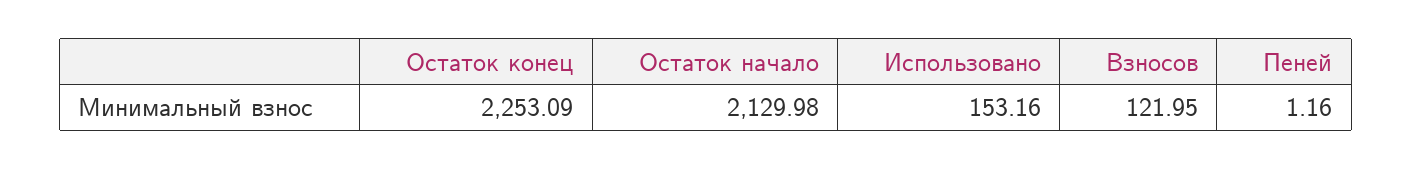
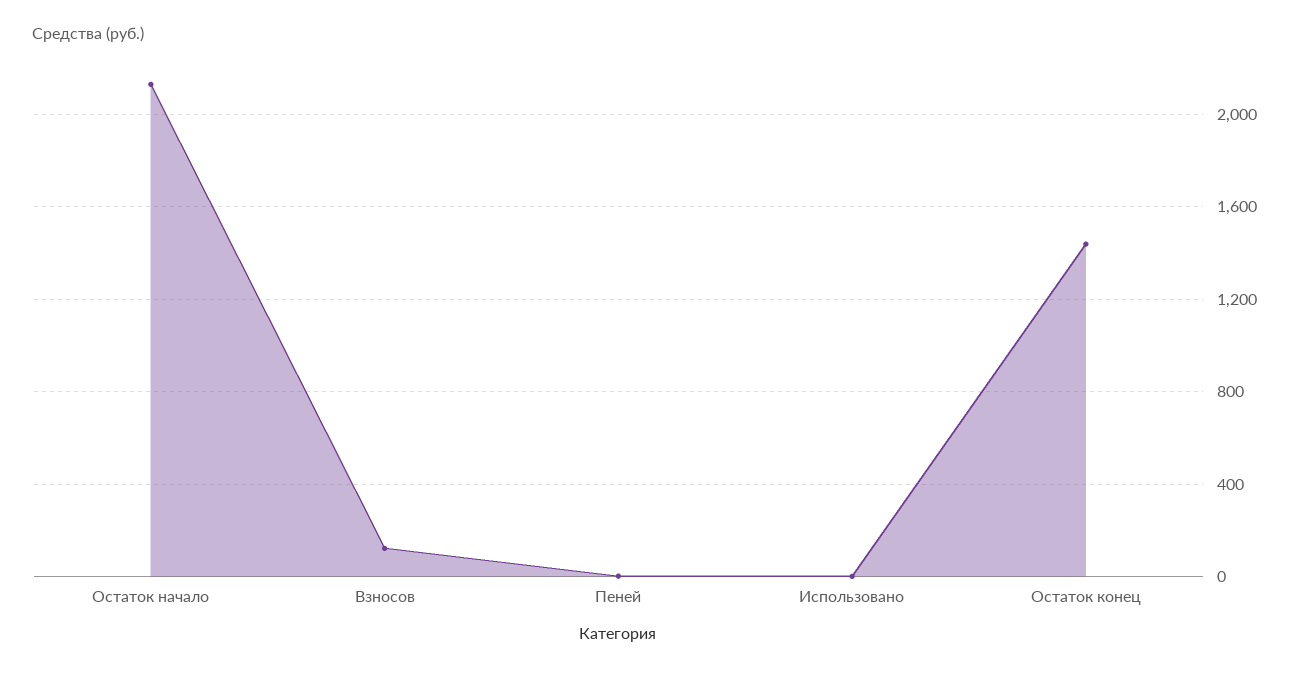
Остаток конец: 2253.09 -> 1450
Использовано: 153.16 -> 0

